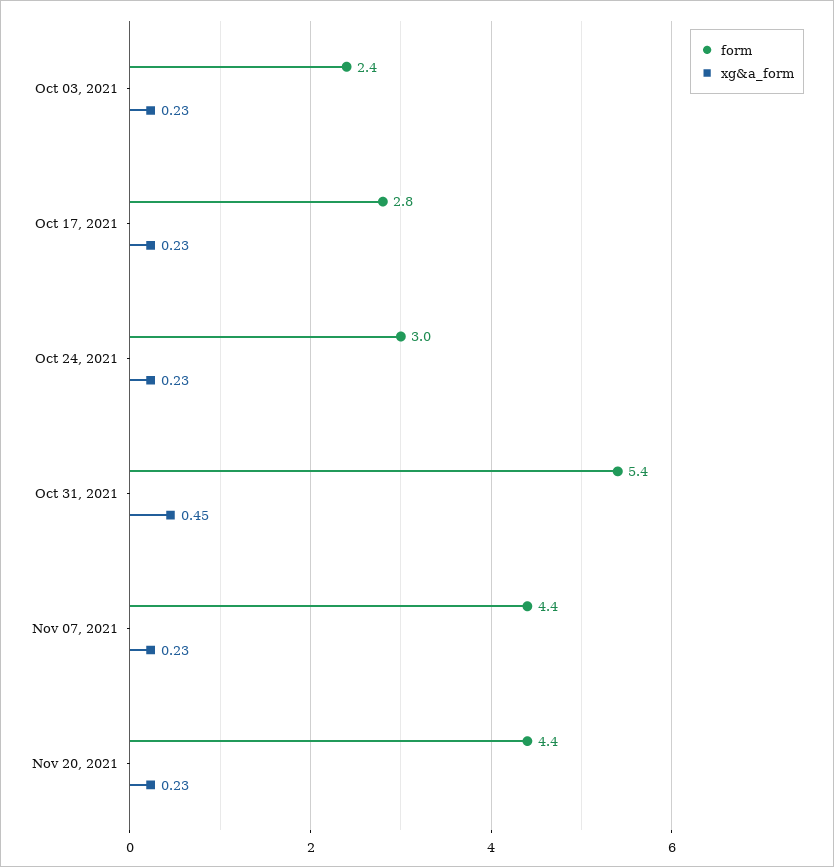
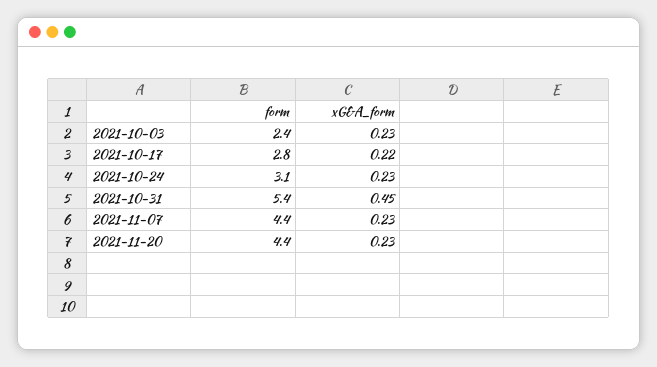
xg&a_form, Oct 17, 2021: 0.23 -> 0.22
form, Oct 24, 2021: 3 -> 3.1

